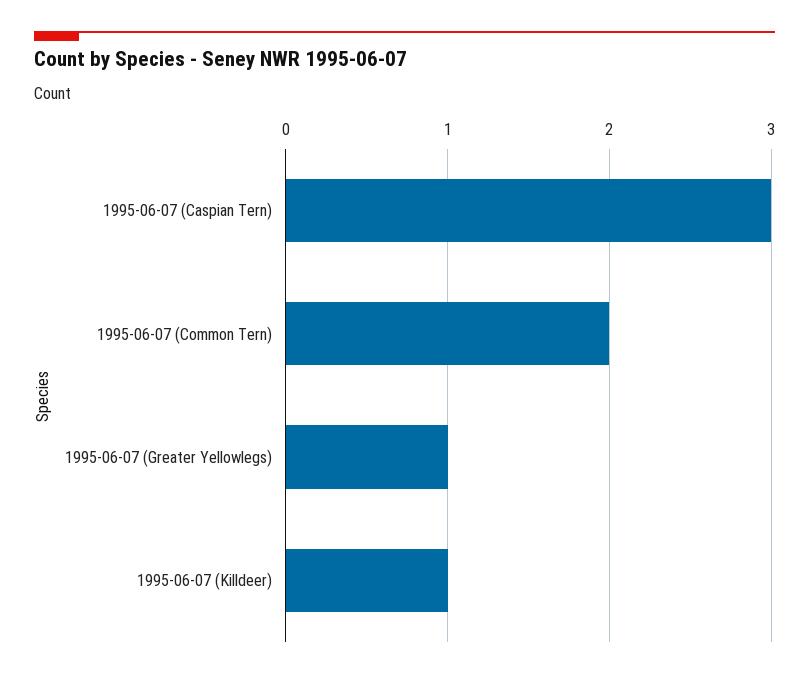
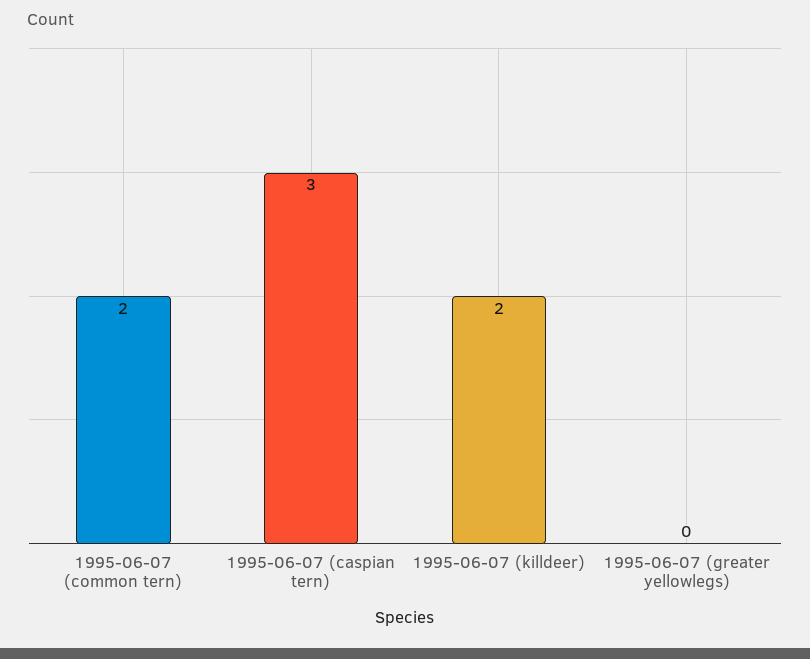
1995-06-07 (Greater Yellowlegs): 1 -> 0
1995-06-07 (Killdeer): 1 -> 2

